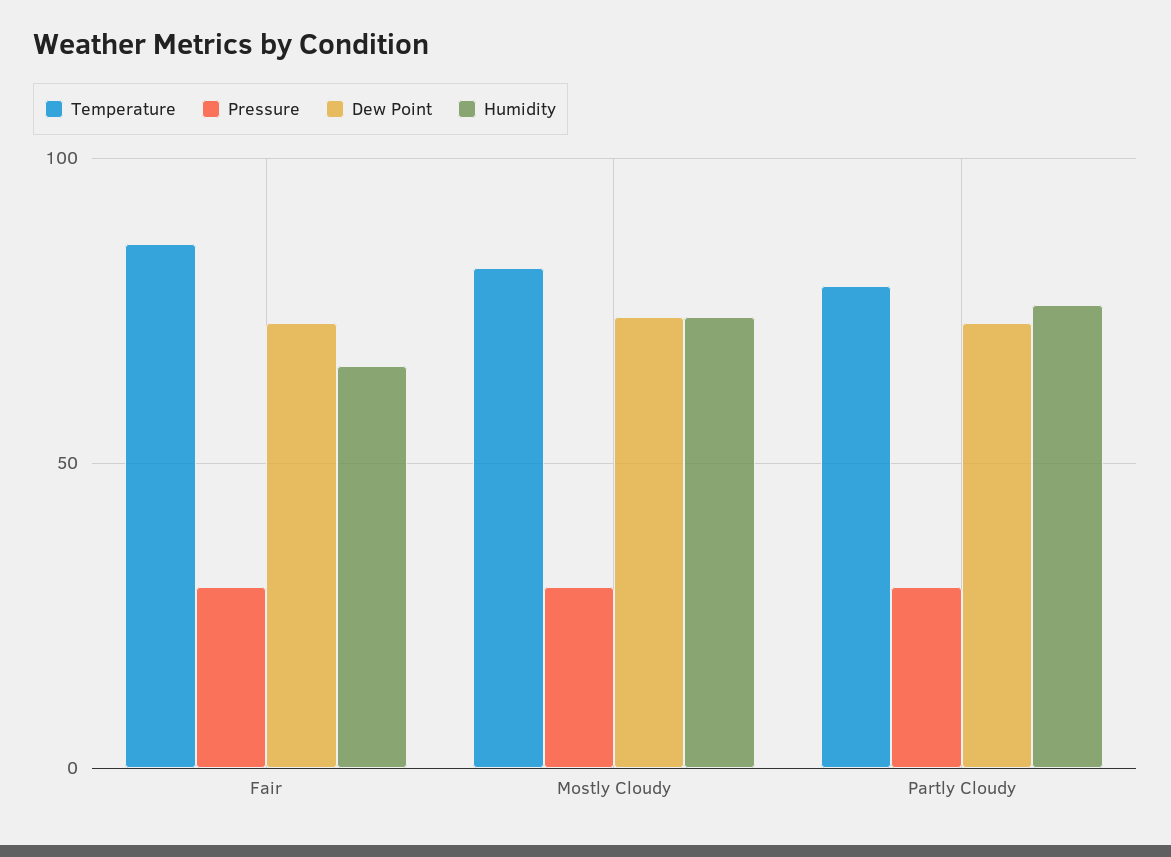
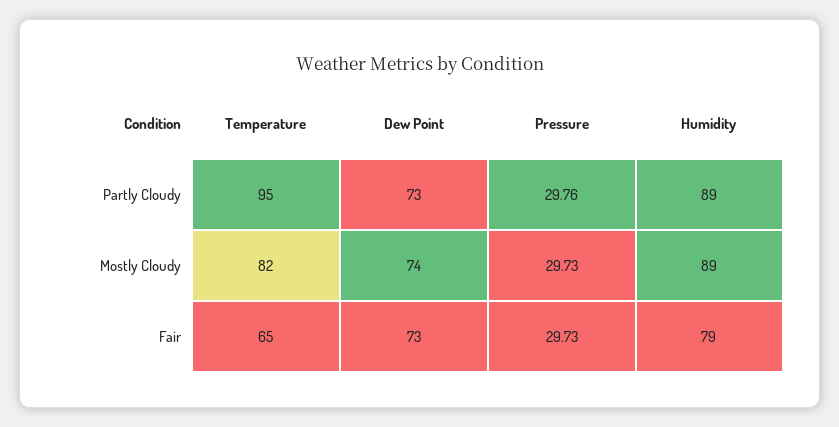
Temperature, Fair: 85 -> 65
Humidity, Fair: 65 -> 79
Humidity, Mostly Cloudy: 75 -> 89
Temperature, Partly Cloudy: 80 -> 95
Humidity, Partly Cloudy: 75 -> 89

